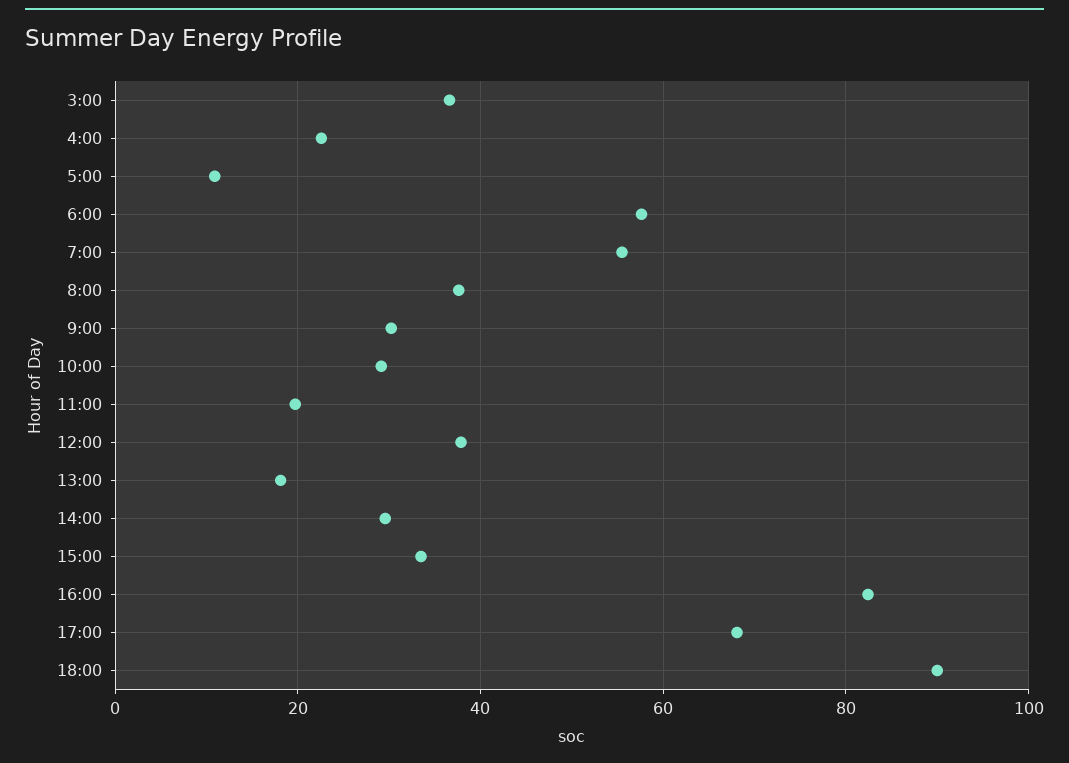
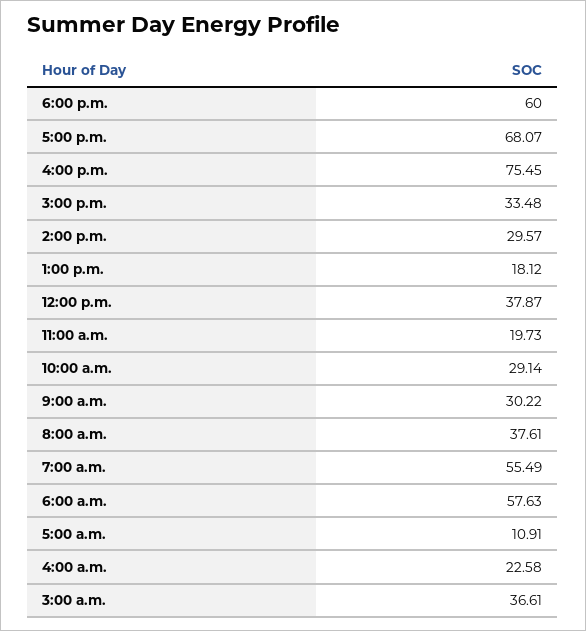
16:00: 82 -> 75.45
18:00: 90 -> 60

